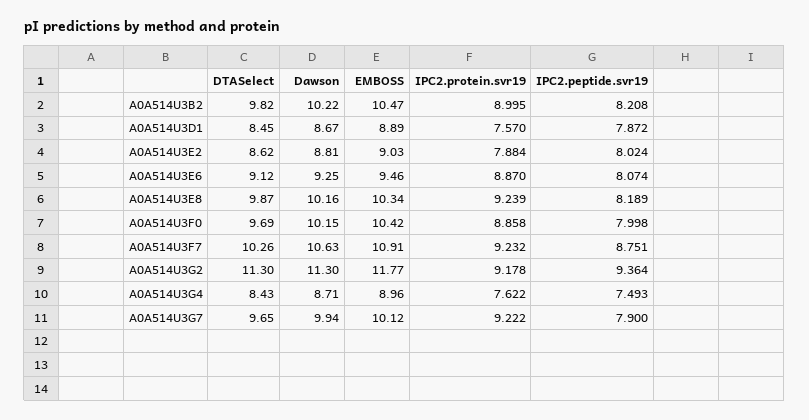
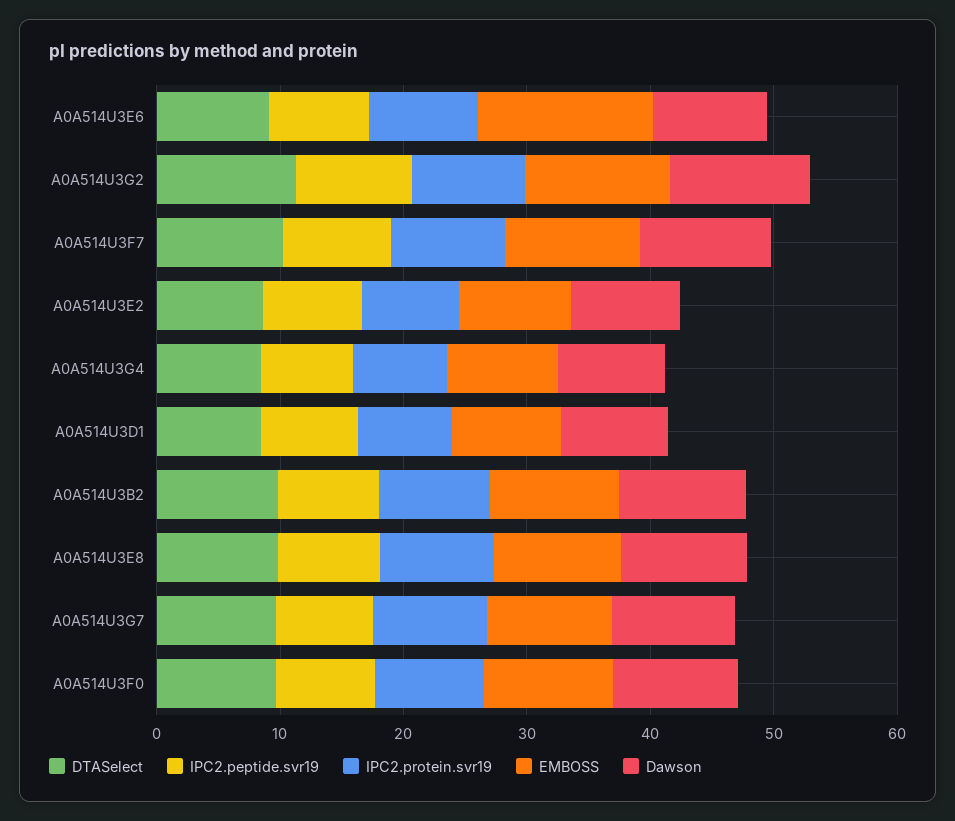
EMBOSS, A0A514U3E6: 9.46 -> 14

